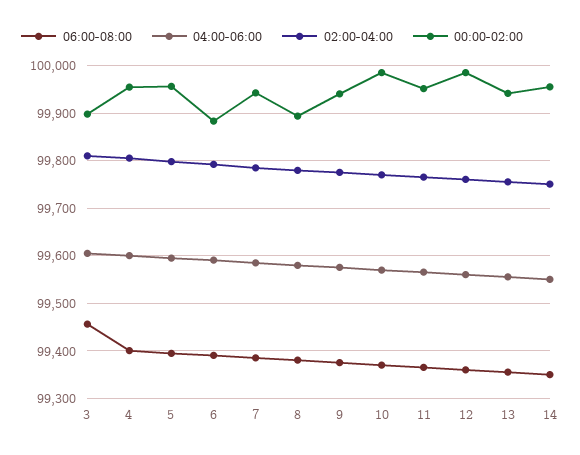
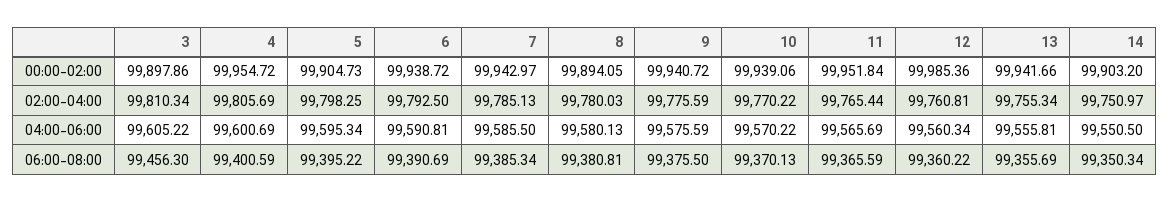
00:00-02:00, 5: 99960 -> 99904.73
00:00-02:00, 6: 99880 -> 99938.72
00:00-02:00, 10: 99980 -> 99939.06
00:00-02:00, 14: 99960 -> 99903.2

